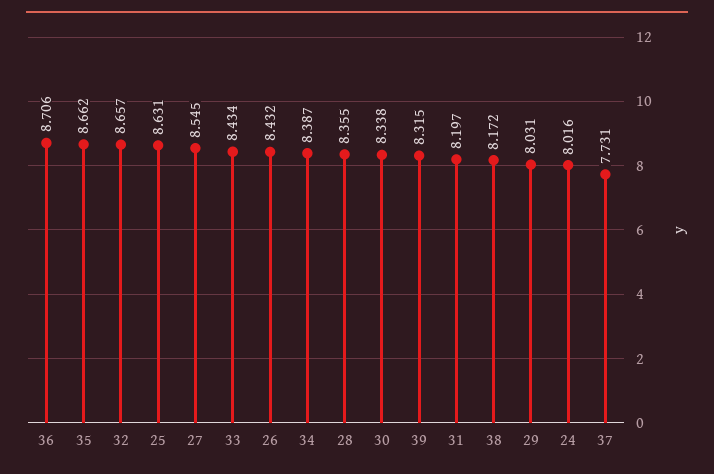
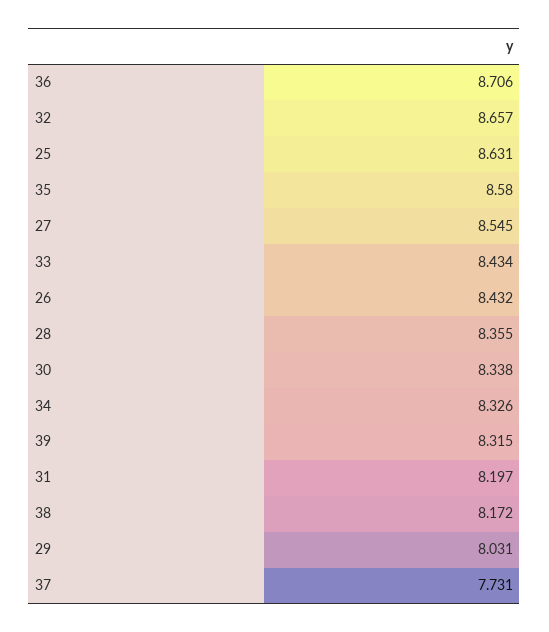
35: 8.662 -> 8.58
34: 8.387 -> 8.326
24: 8.016 -> none

